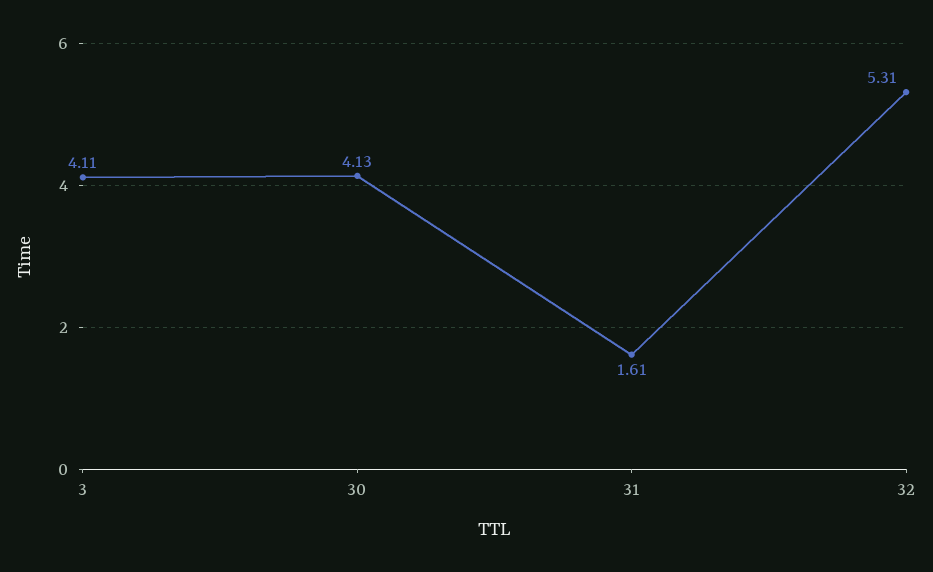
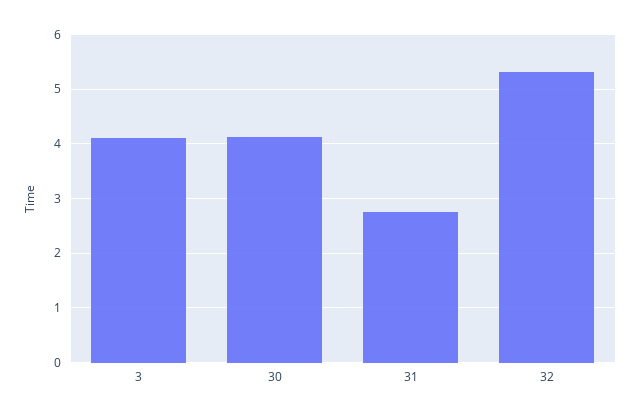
31: 1.61 -> 2.8

